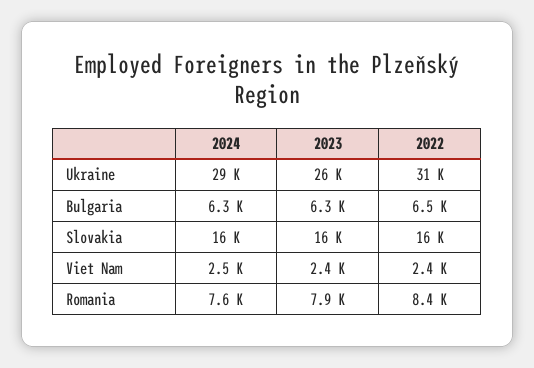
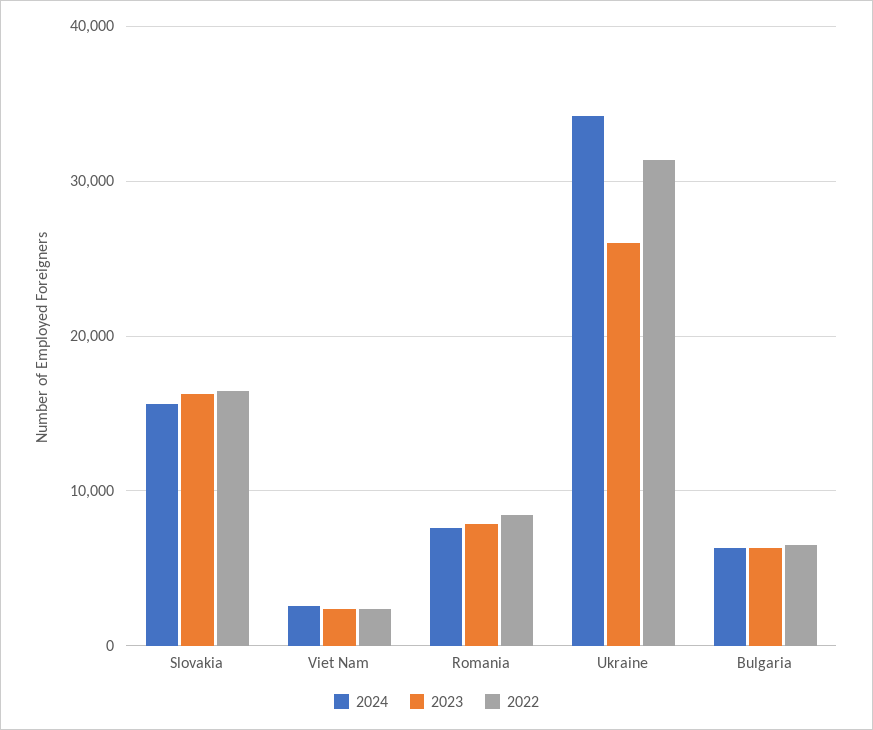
2024, Ukraine: 29000 -> 34000

